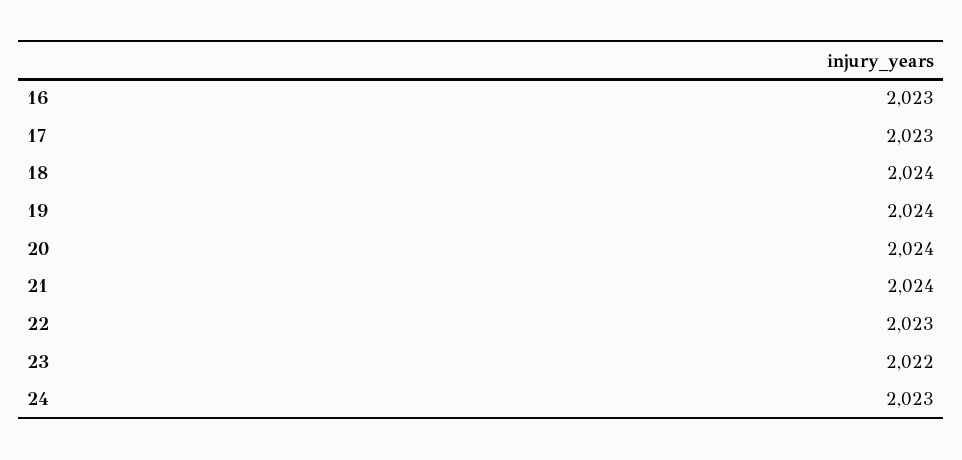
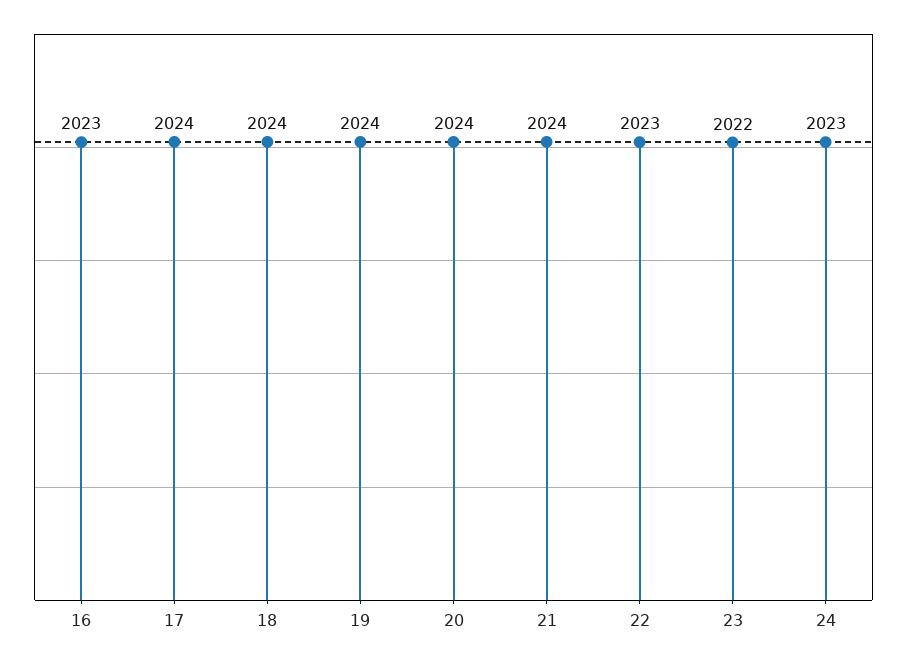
17: 2023 -> 2024

